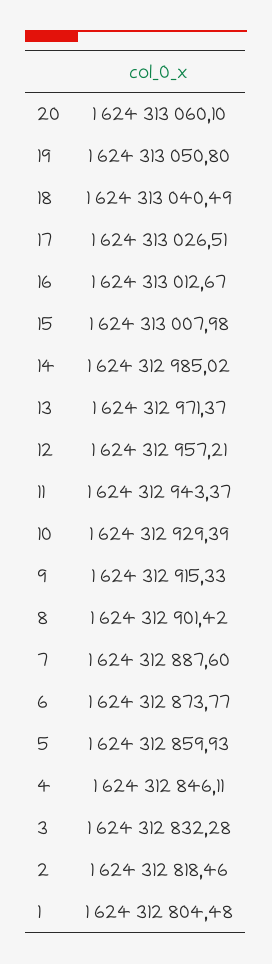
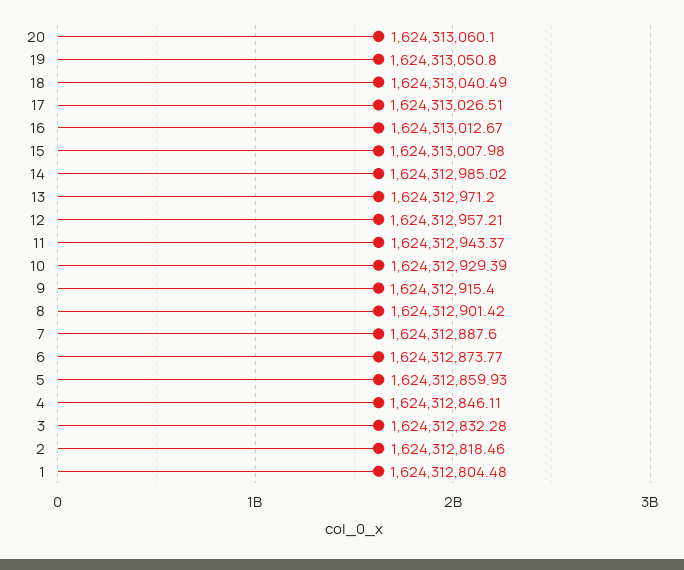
13: 1624312971.37 -> 1624312971.2
9: 1624312915.33 -> 1624312915.4

